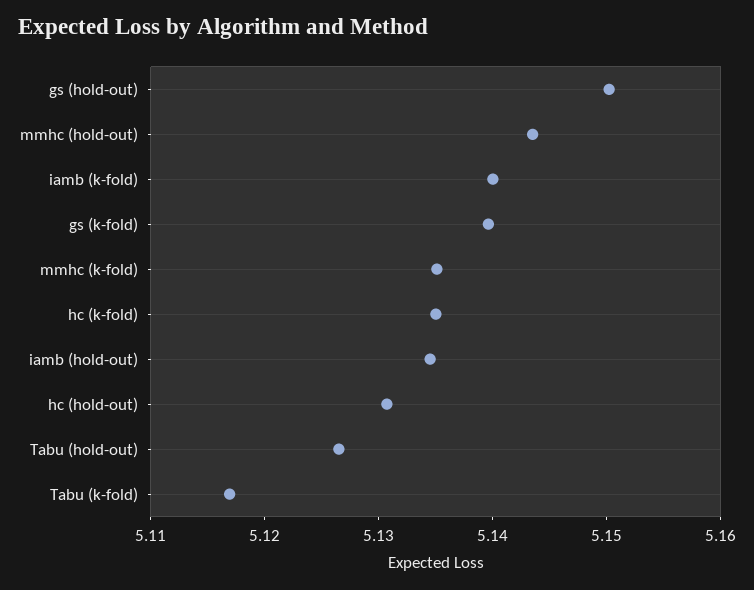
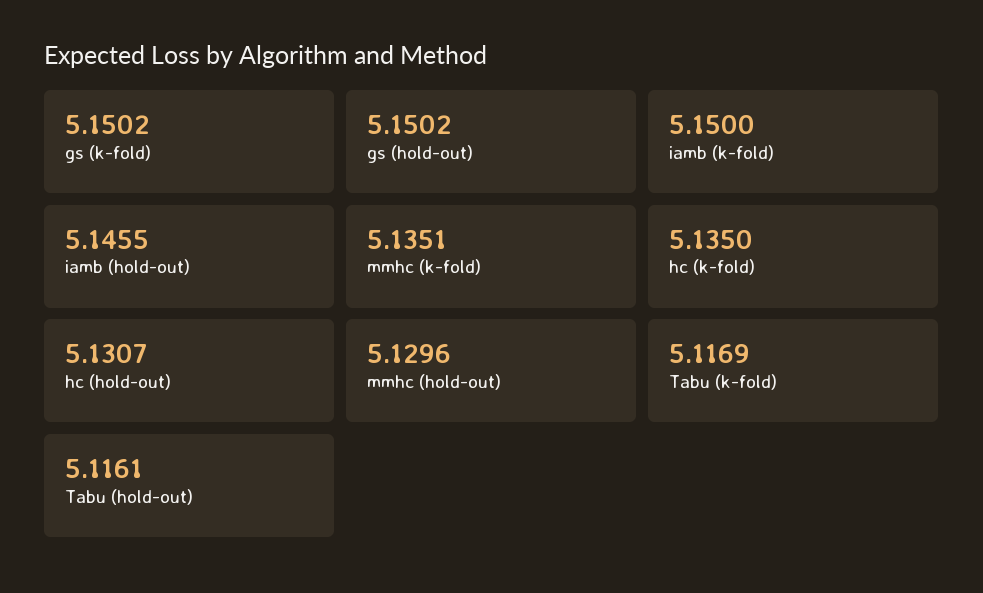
mmhc (hold-out): 5.144 -> 5.1296
iamb (k-fold): 5.14 -> 5.15
gs (k-fold): 5.14 -> 5.1502
iamb (hold-out): 5.134 -> 5.1455
Tabu (hold-out): 5.126 -> 5.1161

